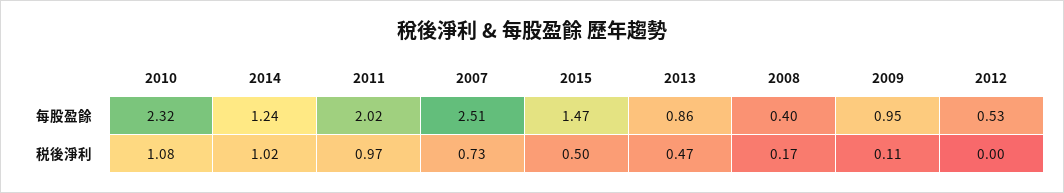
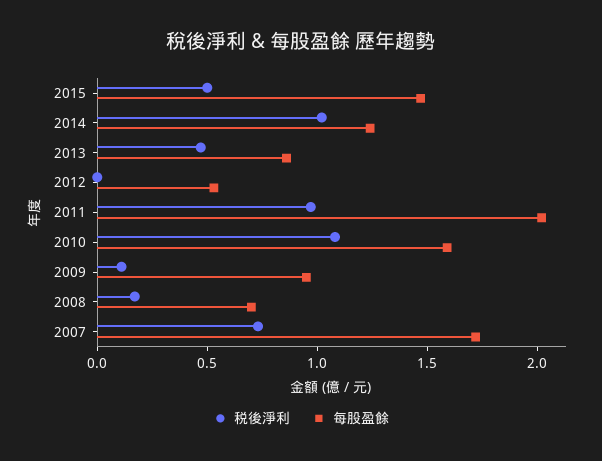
每股盈餘, 2010: 2.32 -> 1.6
每股盈餘, 2007: 2.51 -> 1.7
每股盈餘, 2008: 0.4 -> 0.7

